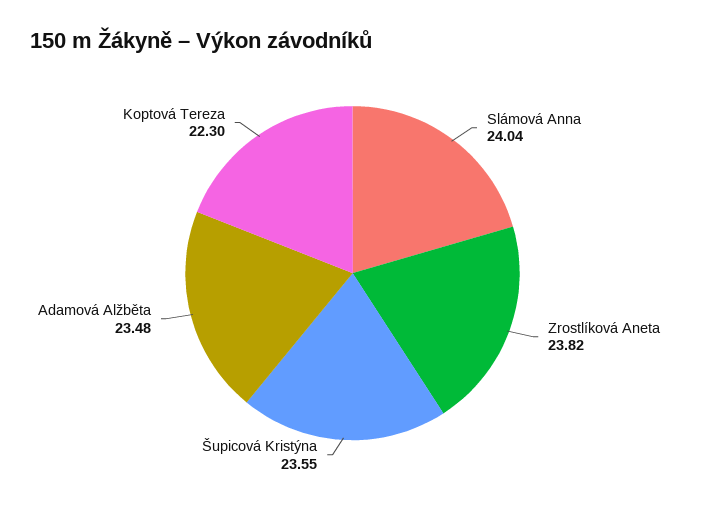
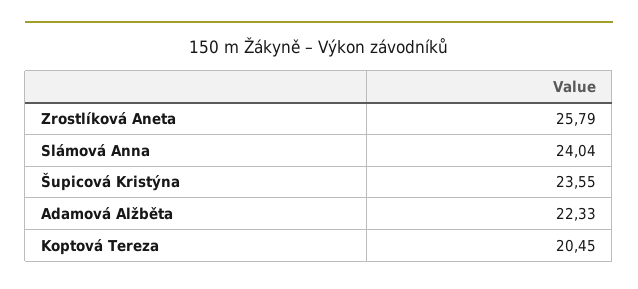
Zrostlíková Aneta: 23.82 -> 25.79
Adamová Alžběta: 23.48 -> 22.33
Koptová Tereza: 22.3 -> 20.45

